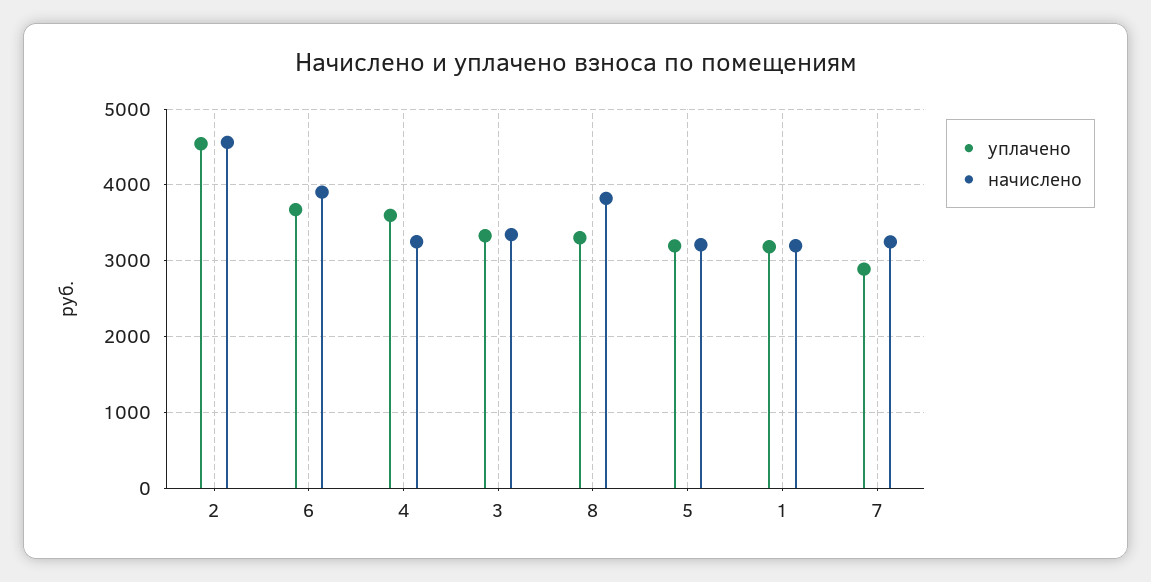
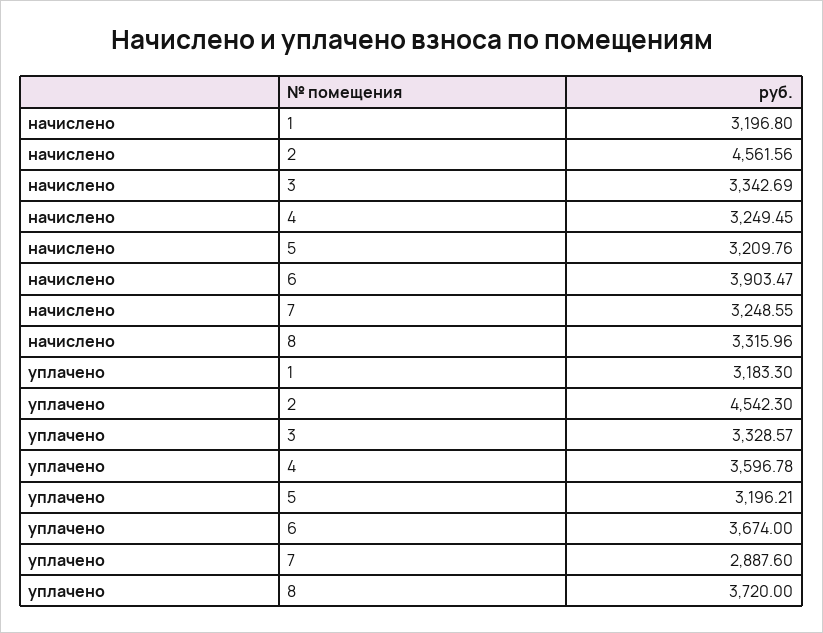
уплачено, 8: 3300 -> 3720
начислено, 8: 3800 -> 3315.96

